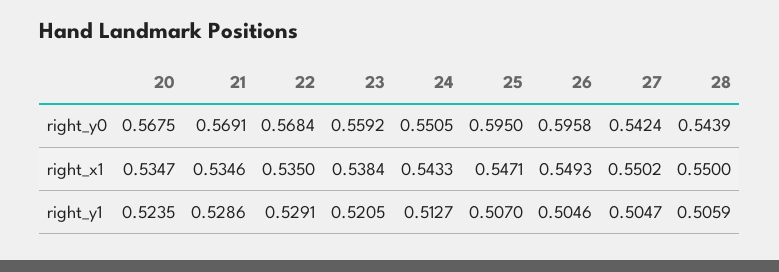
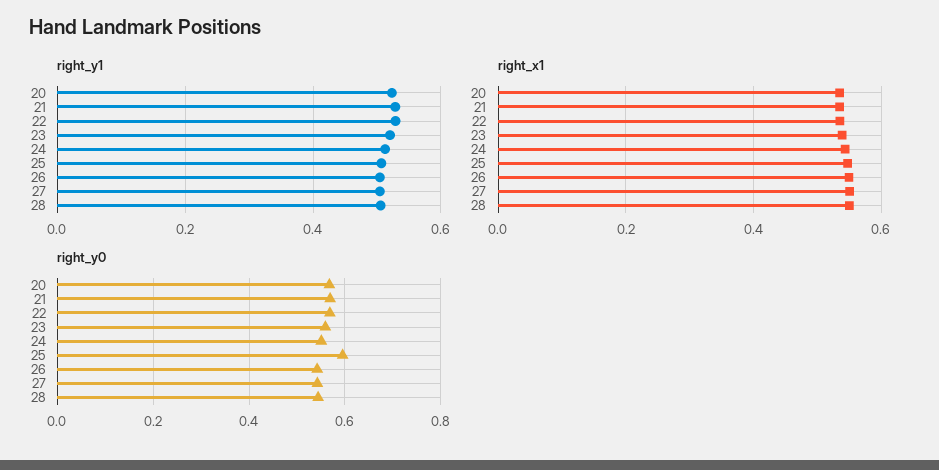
right_y0, 26: 0.5958 -> 0.54

